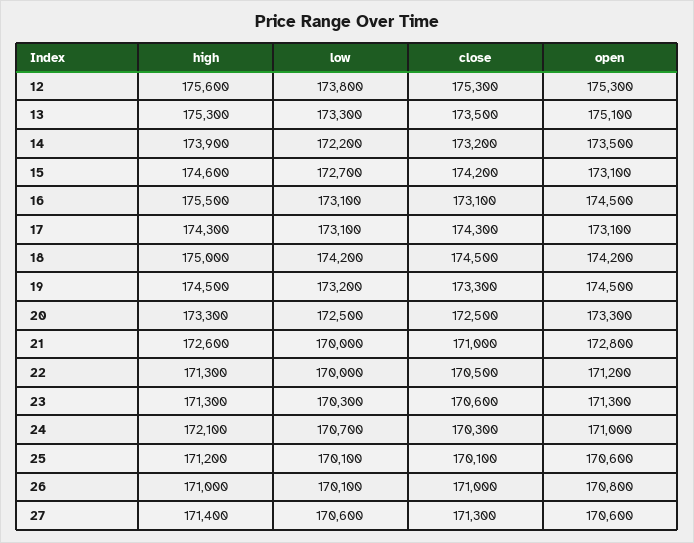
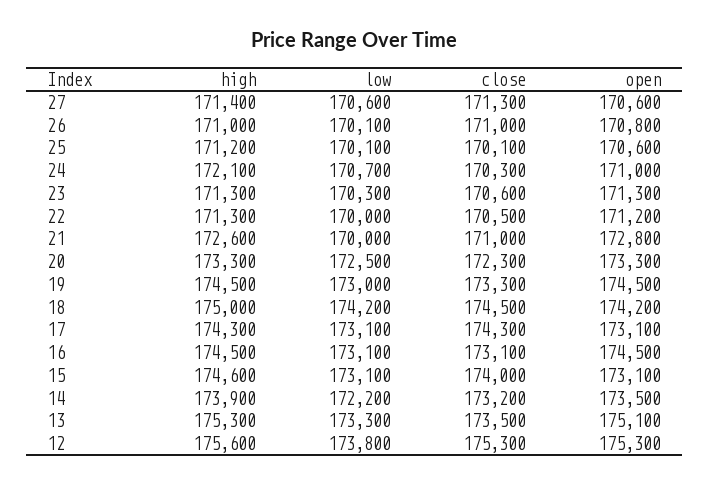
low, 15: 172700 -> 173100
close, 15: 174200 -> 174000
high, 16: 175500 -> 174500
low, 19: 173200 -> 173000
close, 20: 172500 -> 172300

